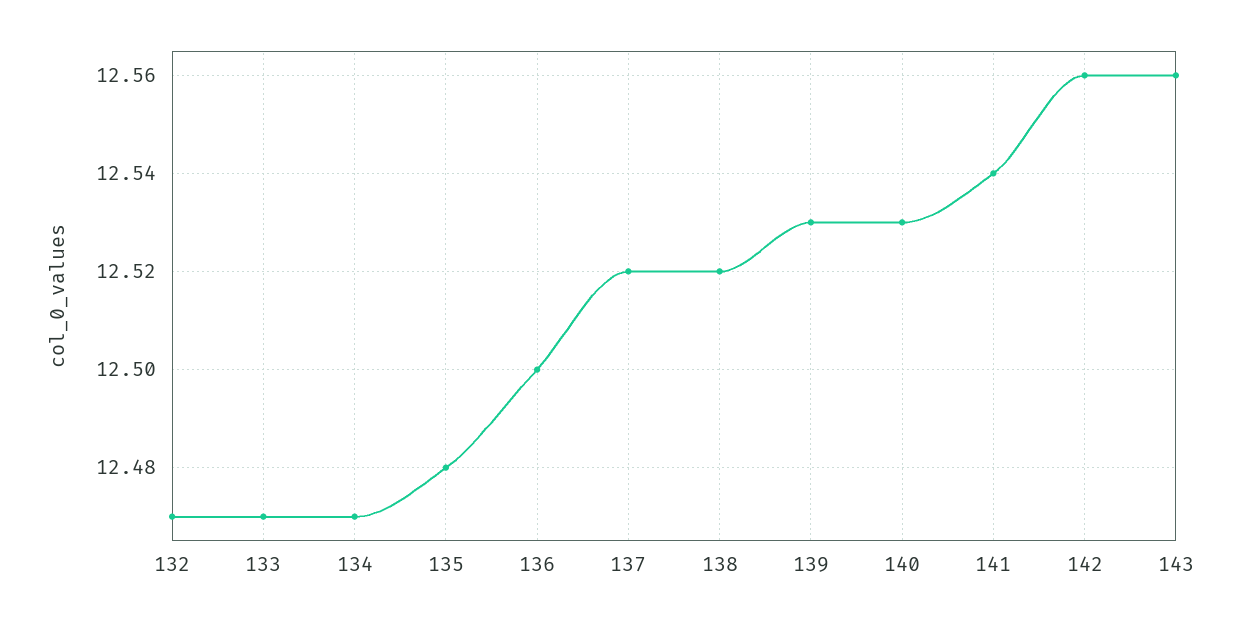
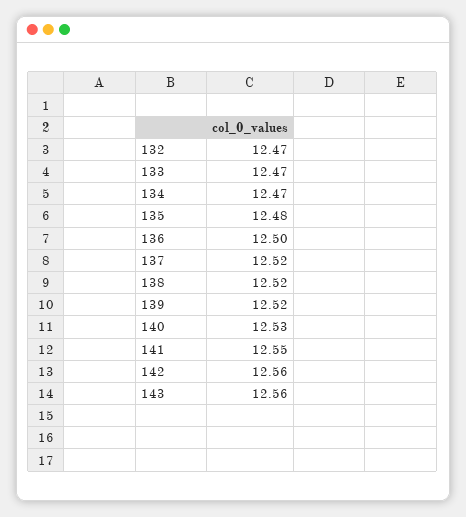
139: 12.53 -> 12.52
141: 12.54 -> 12.55

